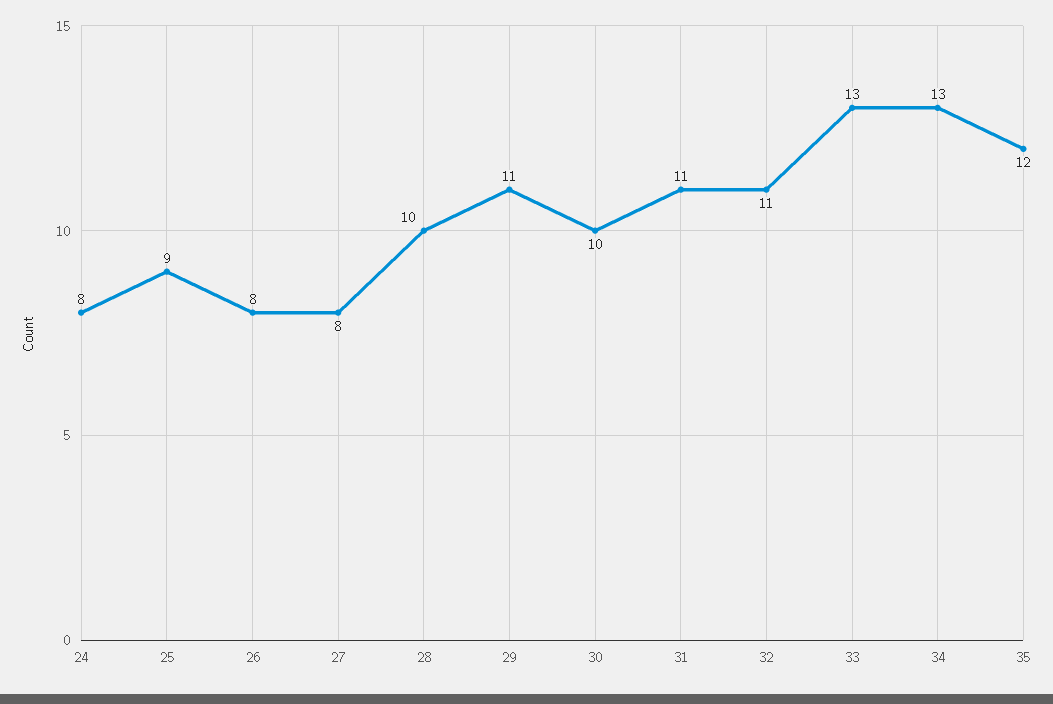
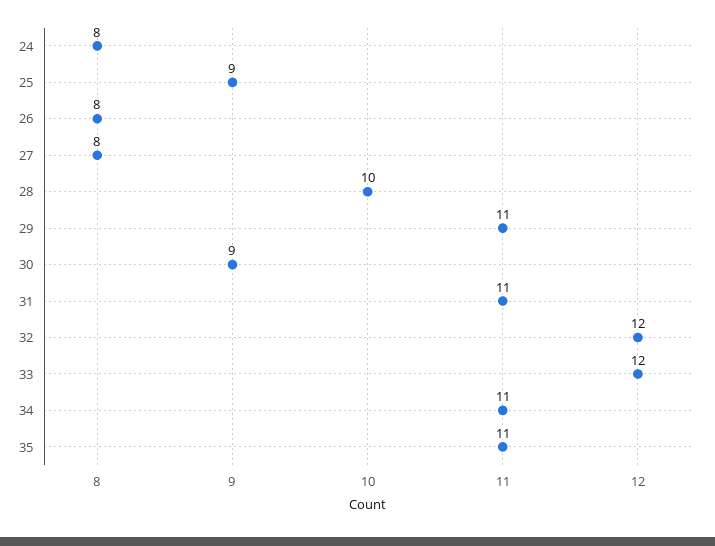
30: 10 -> 9
32: 11 -> 12
33: 13 -> 12
34: 13 -> 11
35: 12 -> 11

